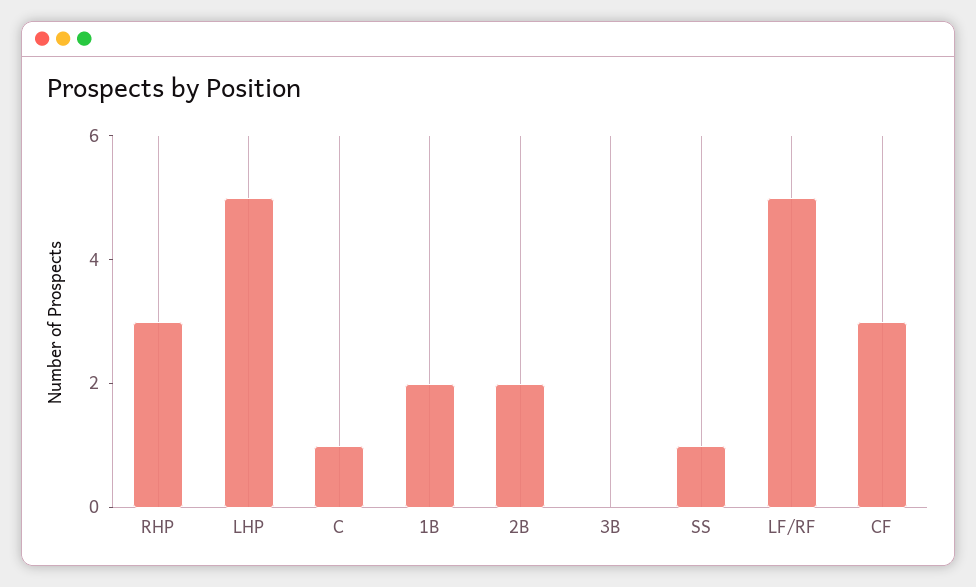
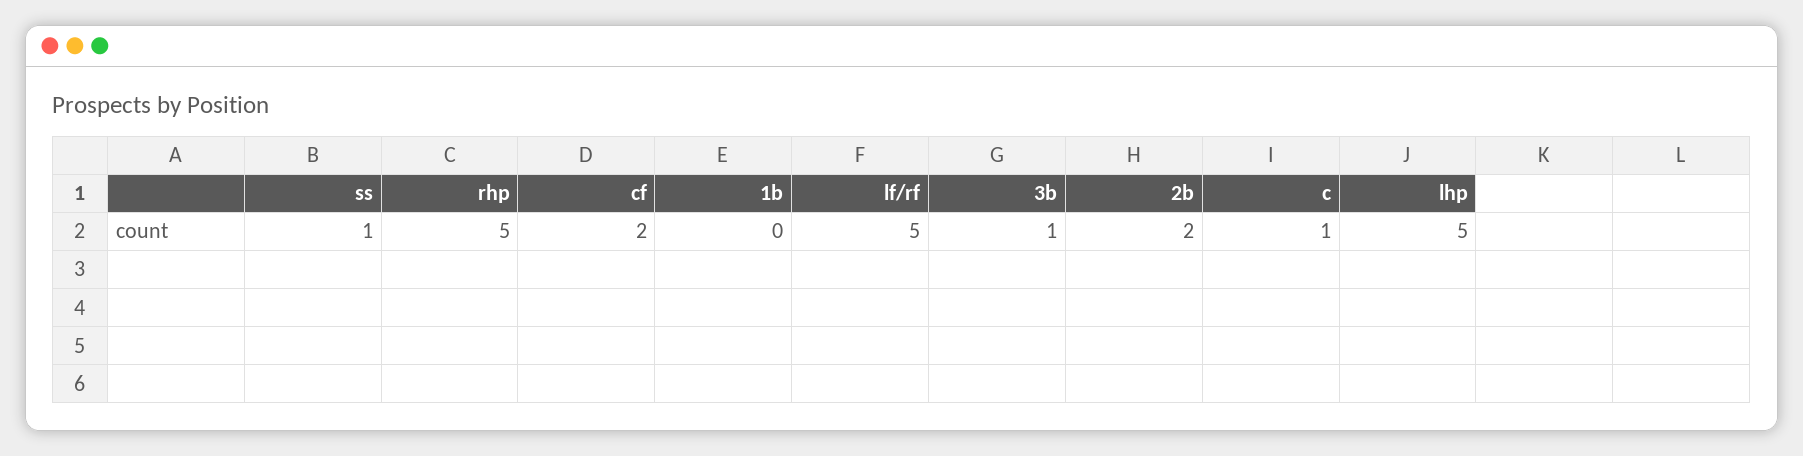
RHP: 3 -> 5
1B: 2 -> 0
3B: 0 -> 1
CF: 3 -> 2

